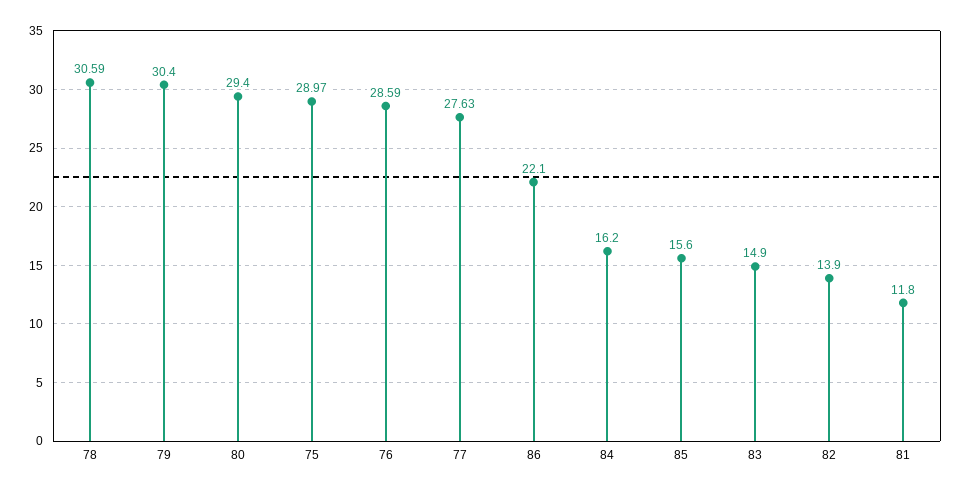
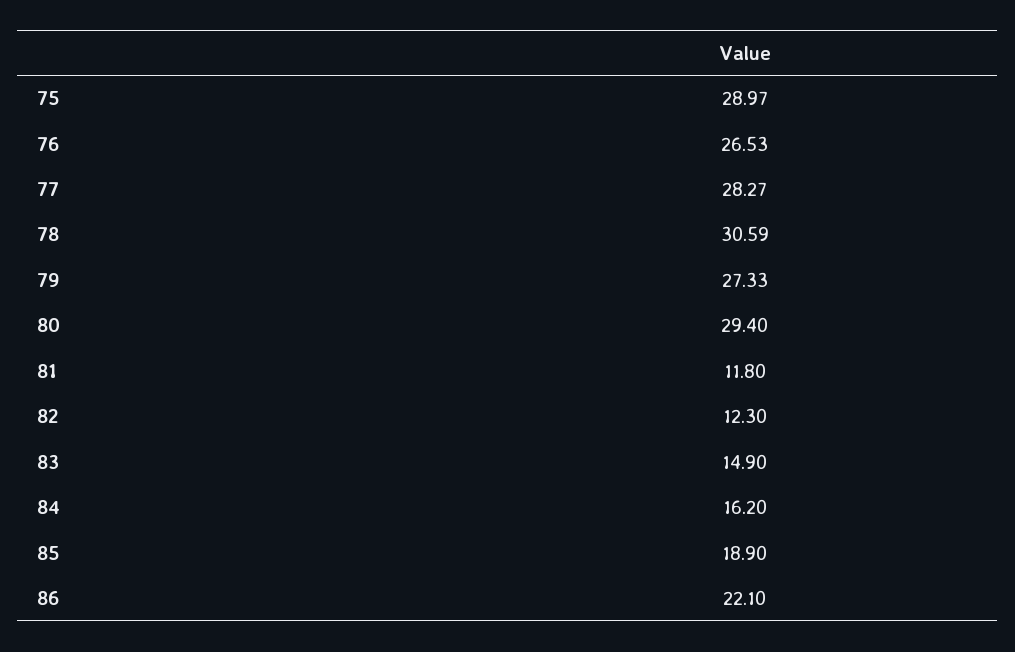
79: 30.4 -> 27.33
76: 28.59 -> 26.53
77: 27.63 -> 28.27
85: 15.6 -> 18.9
82: 13.9 -> 12.3

